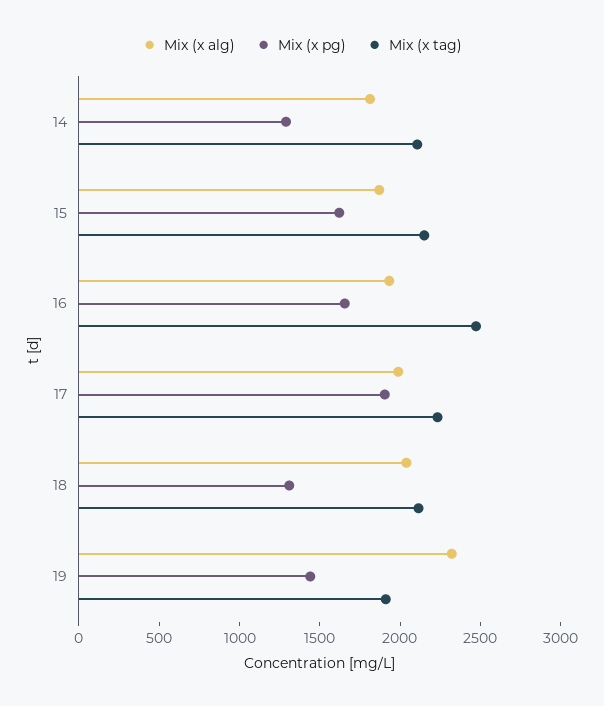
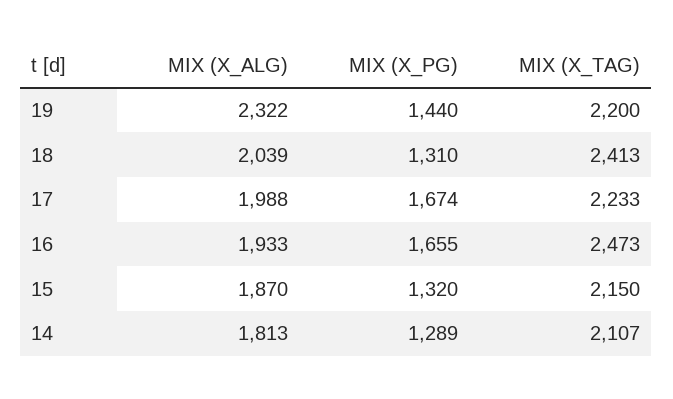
Mix (x pg), 15: 1600 -> 1320
Mix (x pg), 17: 1900 -> 1674
Mix (x tag), 18: 2100 -> 2413
Mix (x tag), 19: 1900 -> 2200

